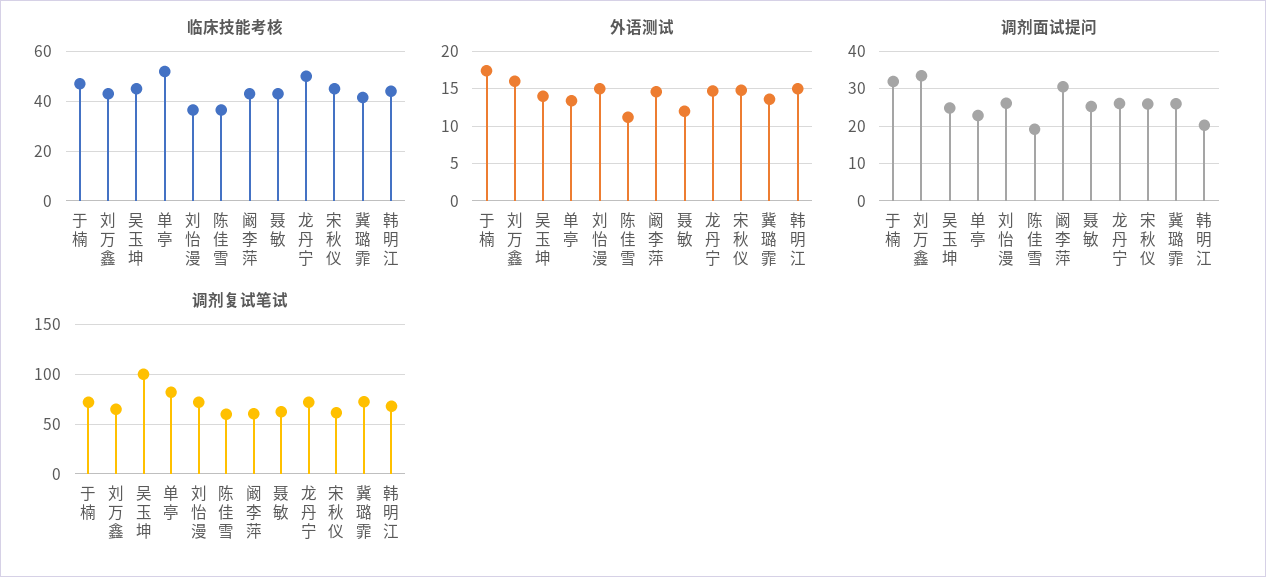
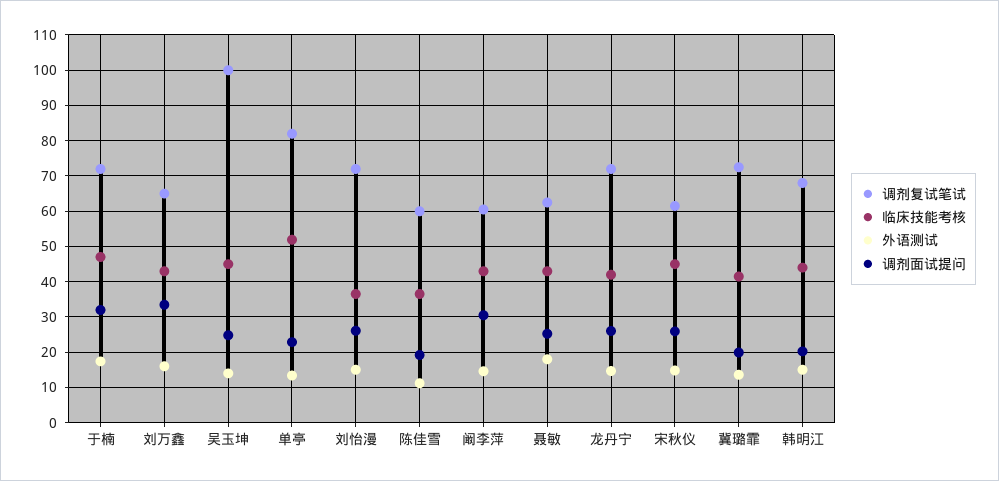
临床技能考核, 龙丹宁: 50 -> 42
外语测试, 聂敏: 12 -> 18
调剂面试提问, 冀璐霏: 26 -> 20

